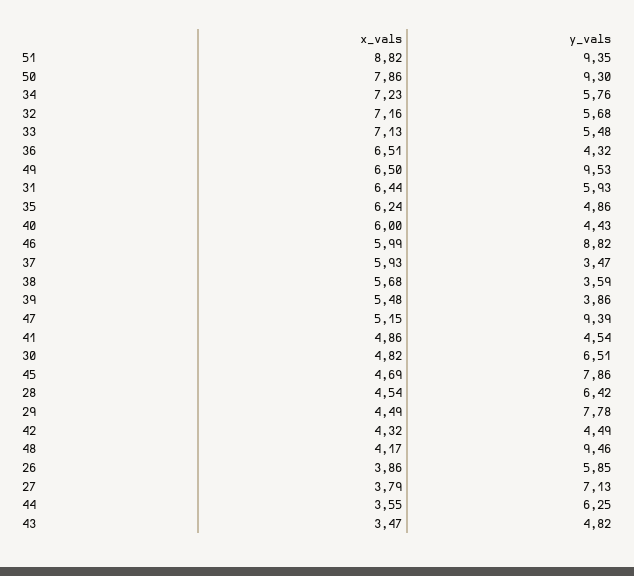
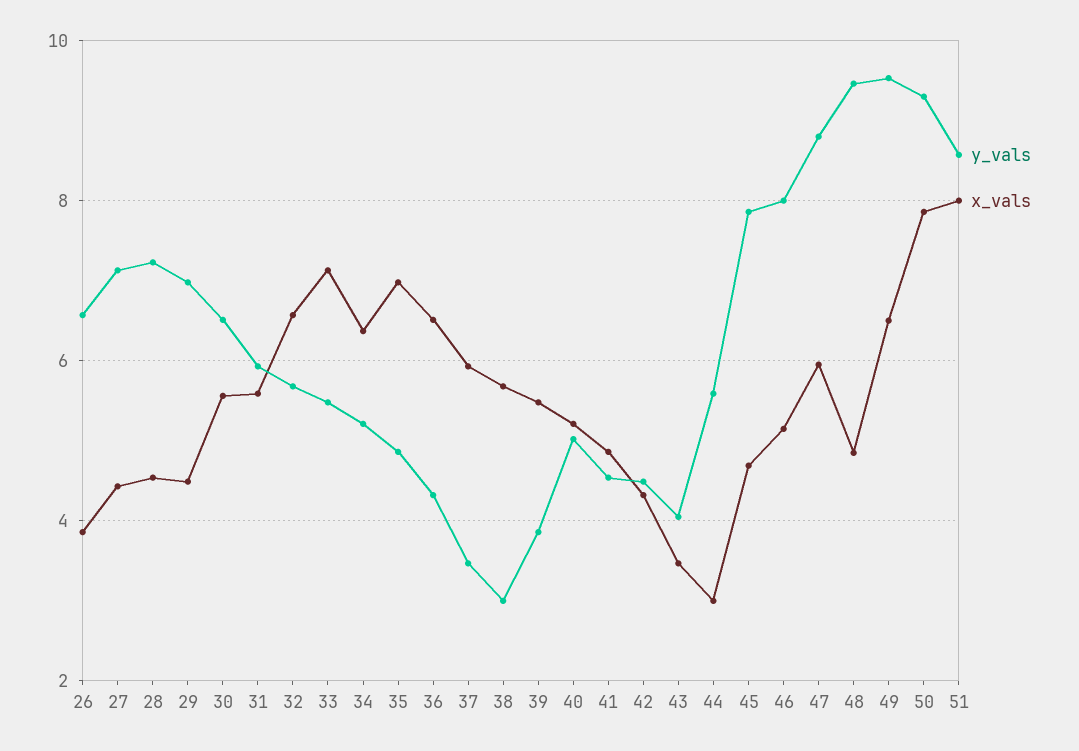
x_vals, 51: 8.82 -> 8
y_vals, 51: 9.35 -> 8.6
x_vals, 34: 7.23 -> 6.4
y_vals, 34: 5.76 -> 5.2
x_vals, 32: 7.16 -> 6.6
x_vals, 31: 6.44 -> 5.6
x_vals, 35: 6.24 -> 7
x_vals, 40: 6 -> 5.2
y_vals, 40: 4.43 -> 5
x_vals, 46: 5.99 -> 5.2
y_vals, 46: 8.82 -> 8
y_vals, 38: 3.59 -> 3
x_vals, 47: 5.15 -> 6
y_vals, 47: 9.39 -> 8.8
x_vals, 30: 4.82 -> 5.6
y_vals, 28: 6.42 -> 7.2
y_vals, 29: 7.78 -> 7
x_vals, 48: 4.17 -> 4.8
y_vals, 26: 5.85 -> 6.6
x_vals, 27: 3.79 -> 4.4
x_vals, 44: 3.55 -> 3
y_vals, 44: 6.25 -> 5.6
y_vals, 43: 4.82 -> 4

